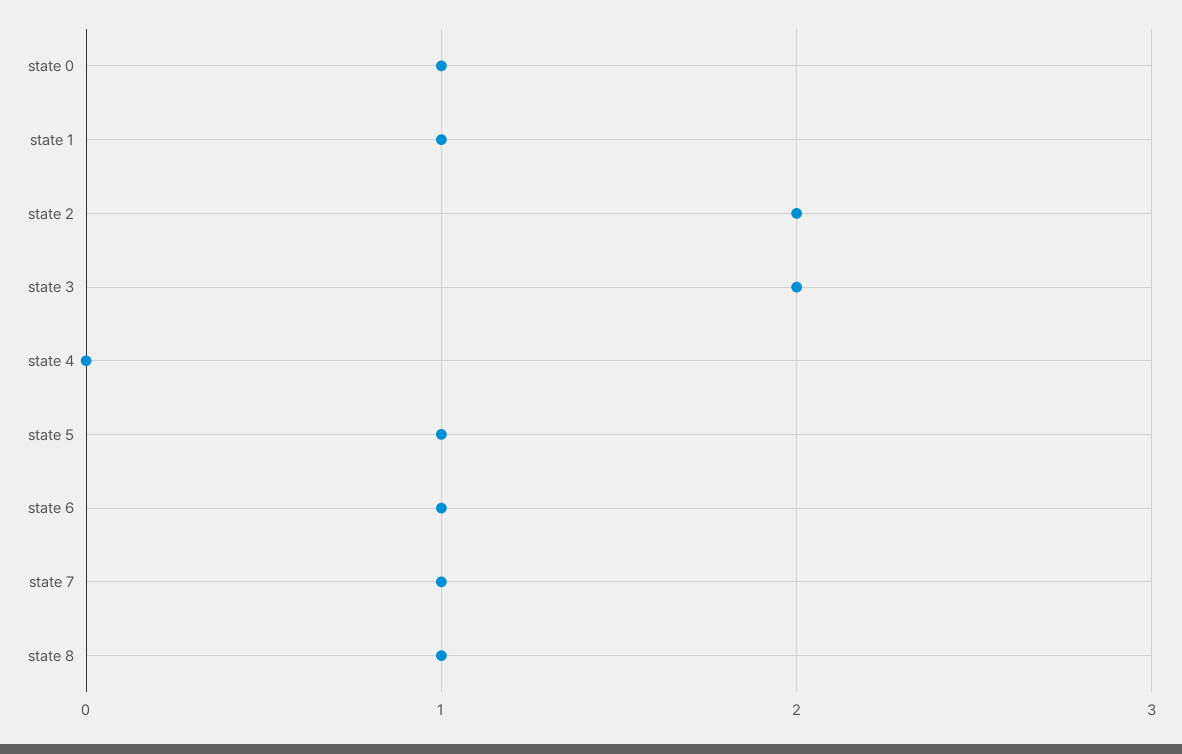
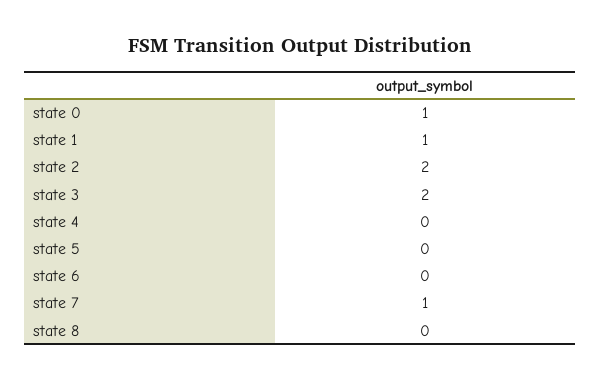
state 5: 1 -> 0
state 6: 1 -> 0
state 8: 1 -> 0

